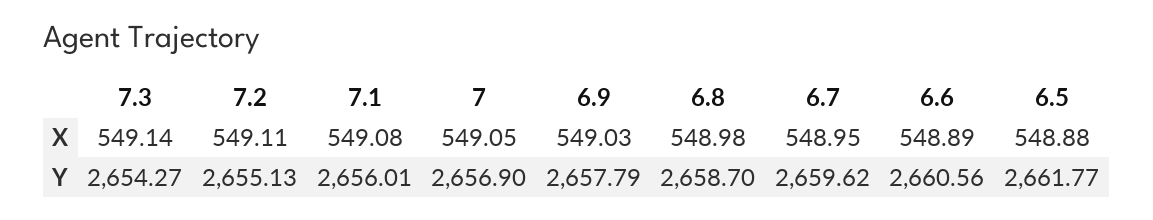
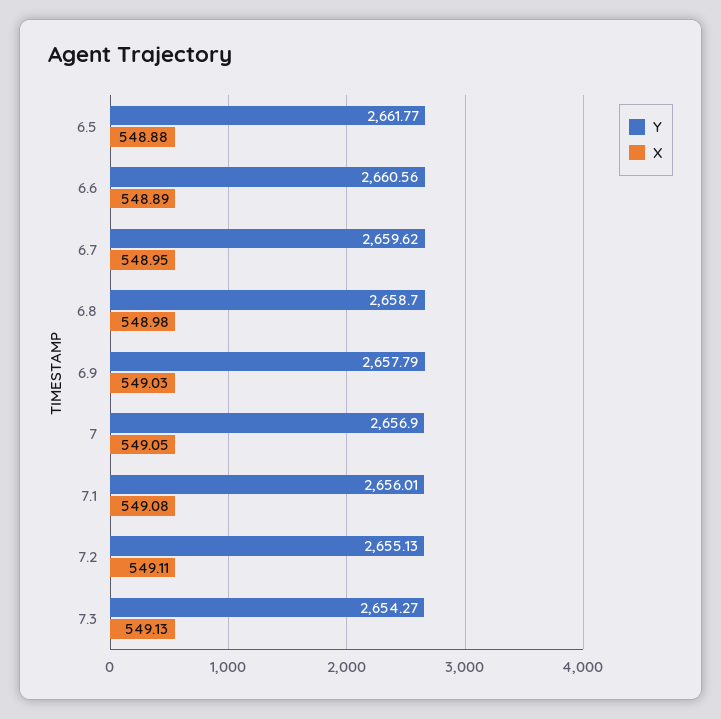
X, 7.3: 549.14 -> 549.13

